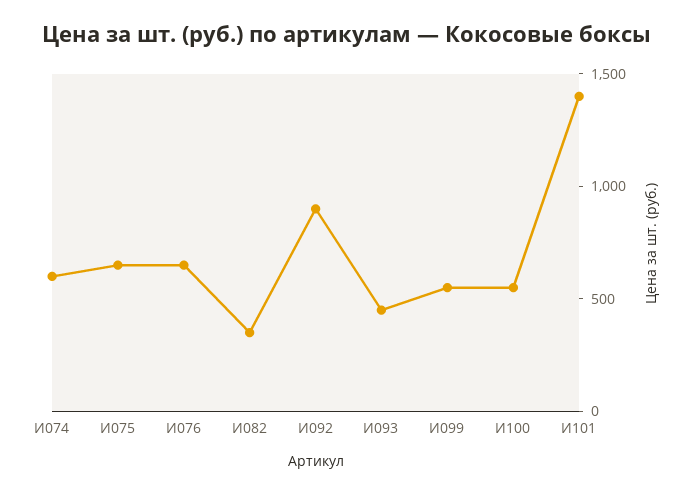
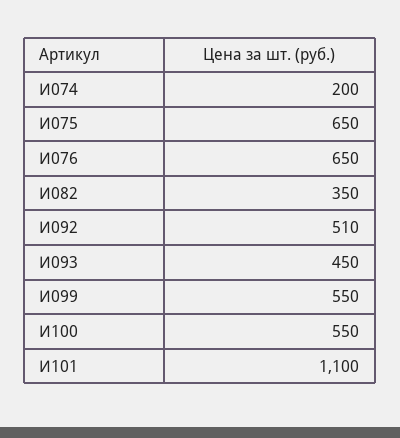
И074: 600 -> 200
И092: 900 -> 510
И101: 1400 -> 1100

